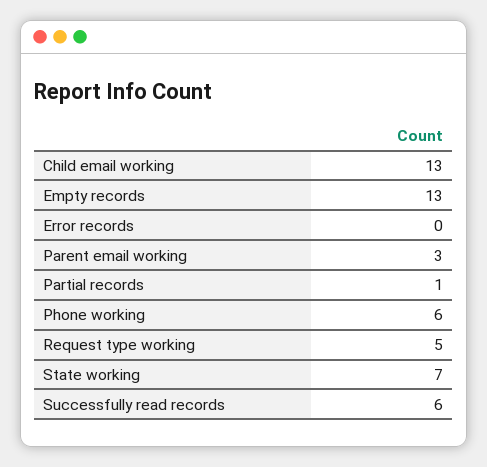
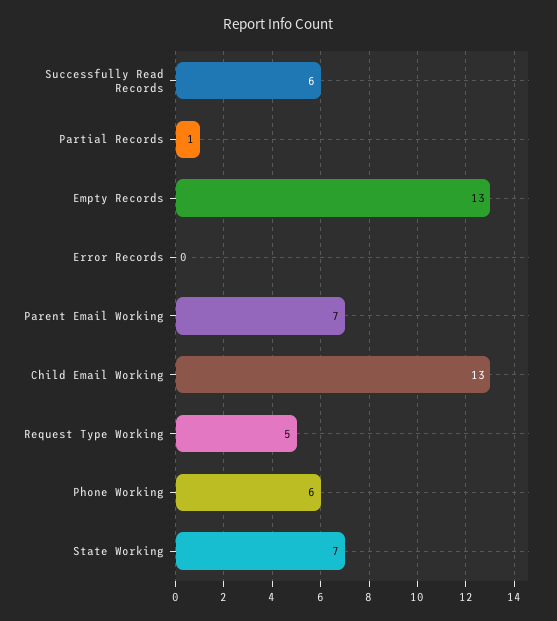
Parent email working: 3 -> 7

